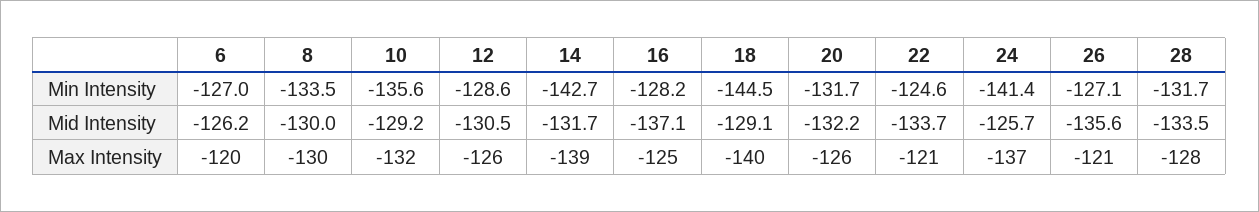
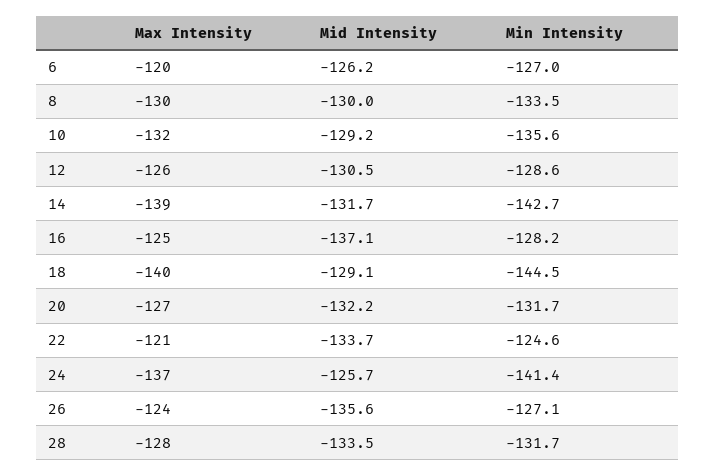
20, Max Intensity: -126 -> -127
26, Max Intensity: -121 -> -124

